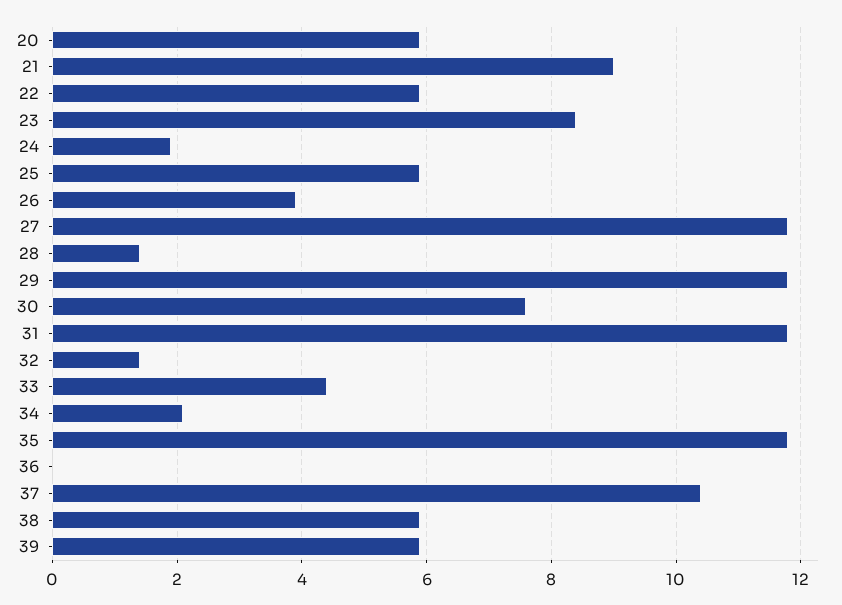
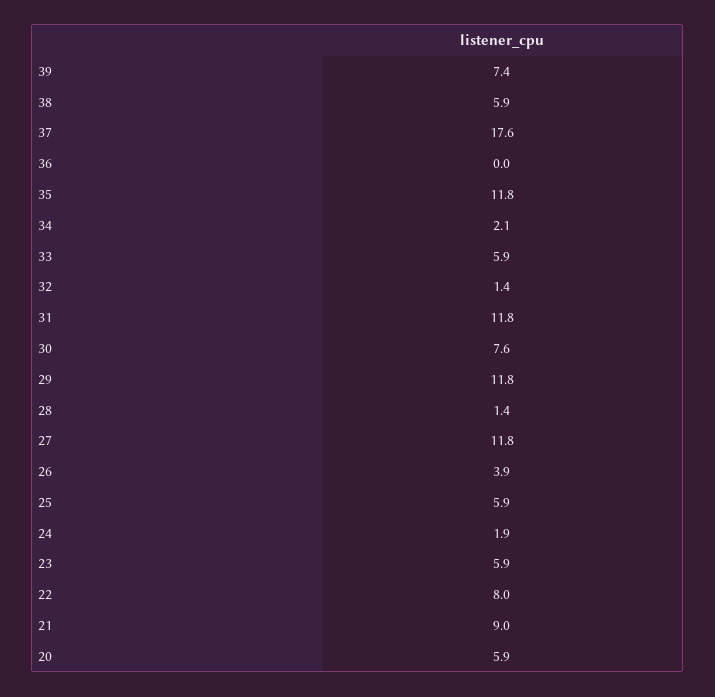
22: 6 -> 8
23: 8.5 -> 5.9
33: 4.5 -> 5.9
37: 10.5 -> 17.6
39: 6 -> 7.4

